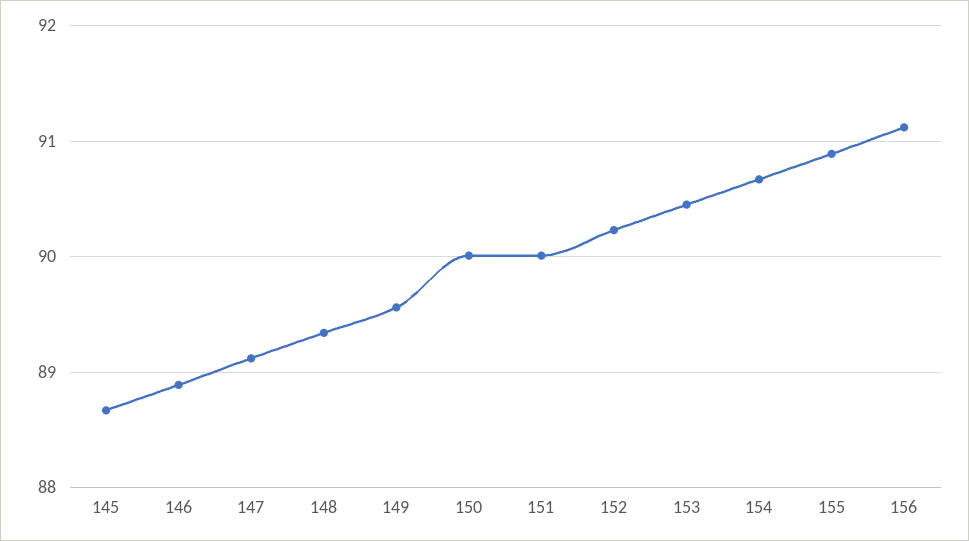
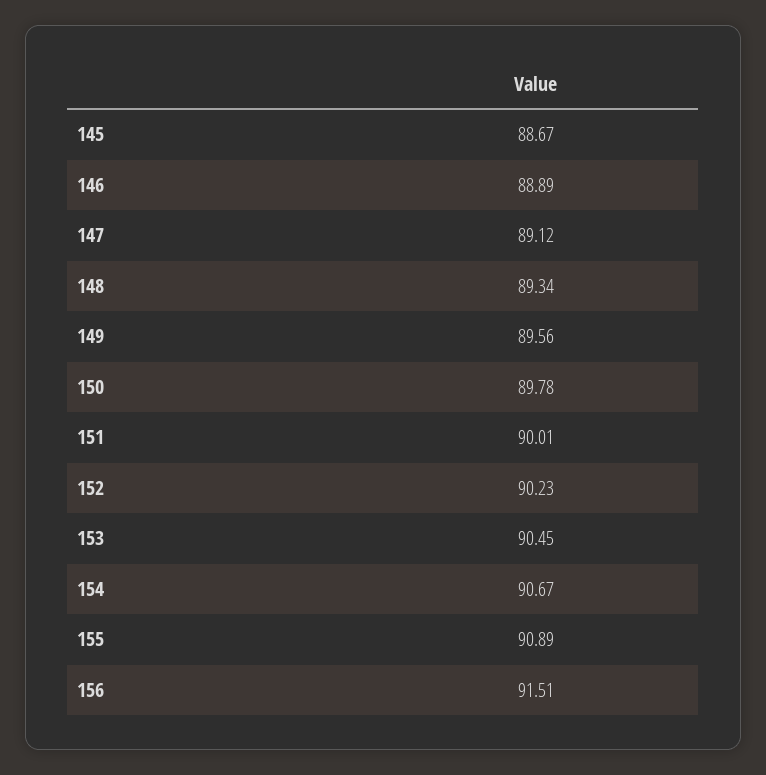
150: 90 -> 89.78
156: 91.1 -> 91.51

